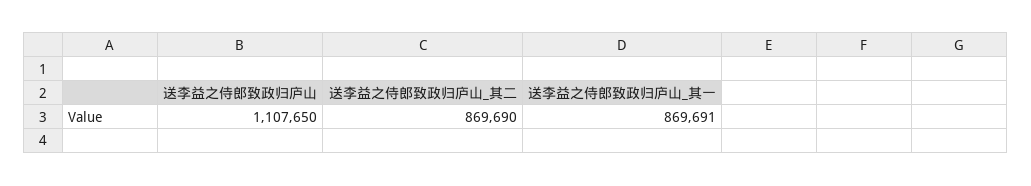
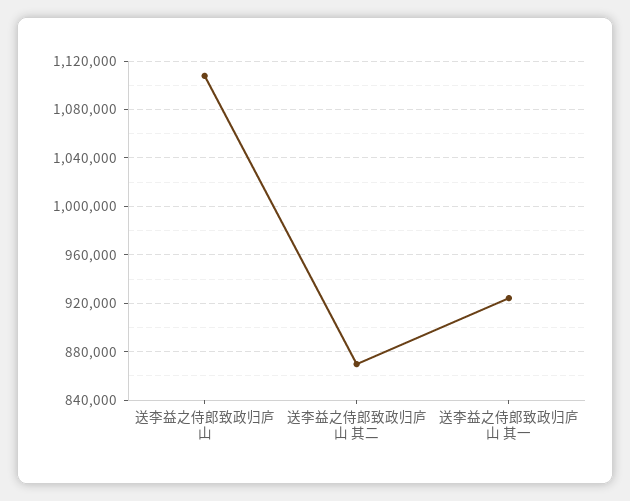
送李益之侍郎致政归庐山_其一: 869691 -> 925000

